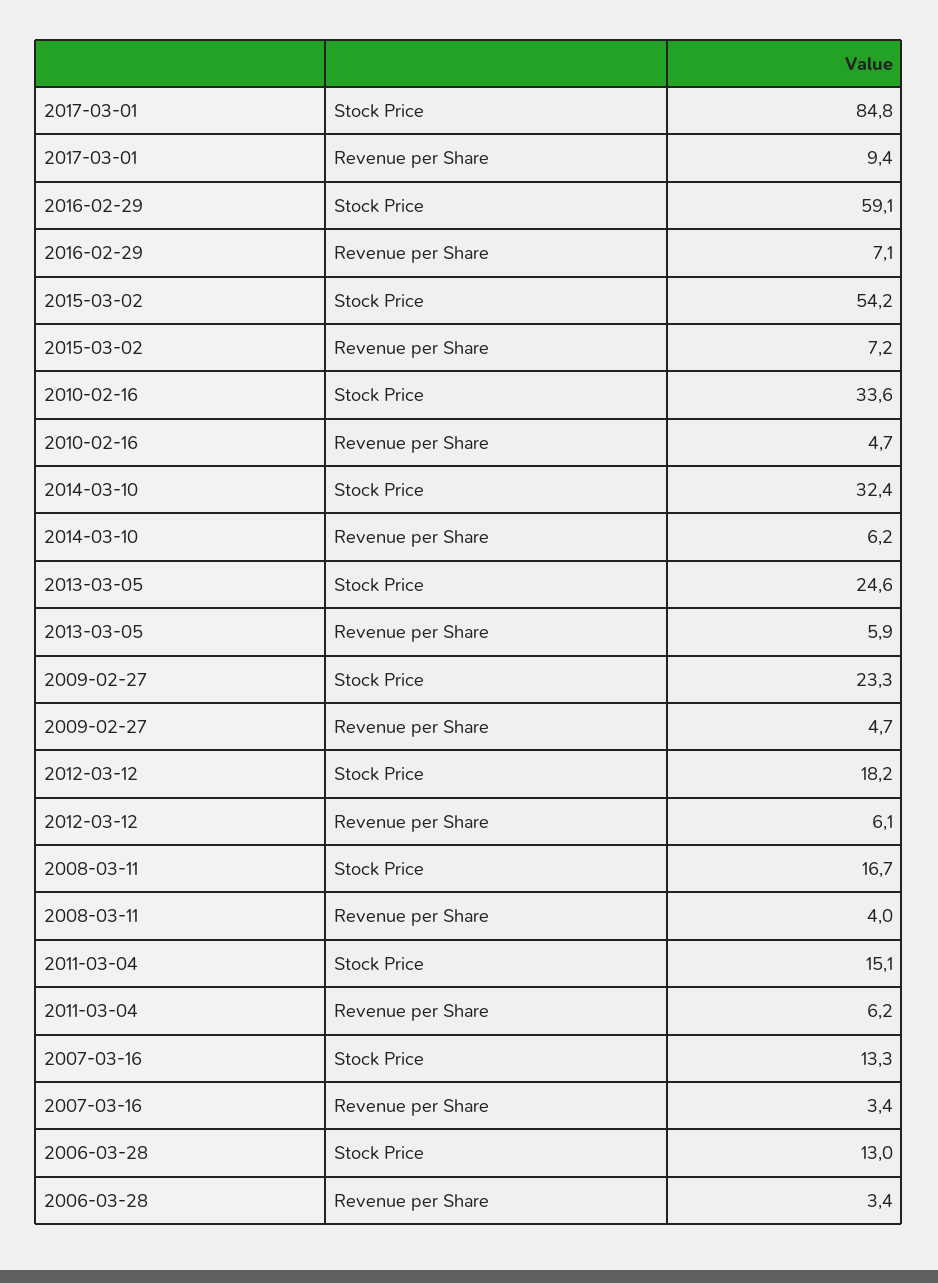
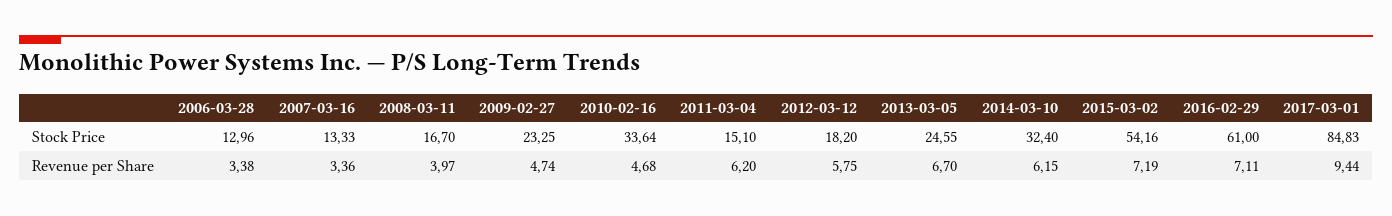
2016-02-29, Stock Price: 59.1 -> 61
2013-03-05, Revenue per Share: 5.9 -> 6.7
2012-03-12, Revenue per Share: 6.1 -> 5.75

